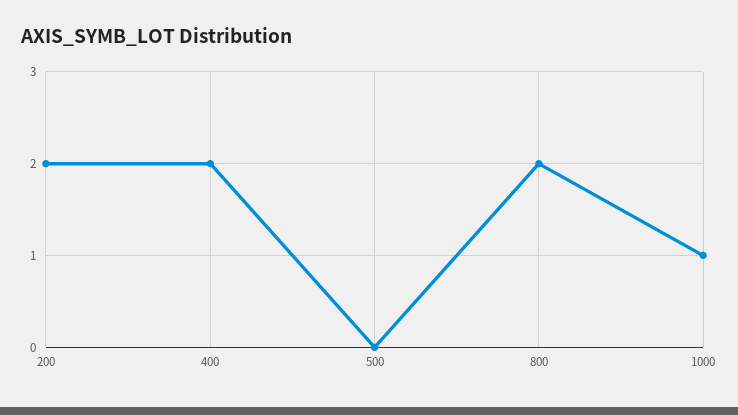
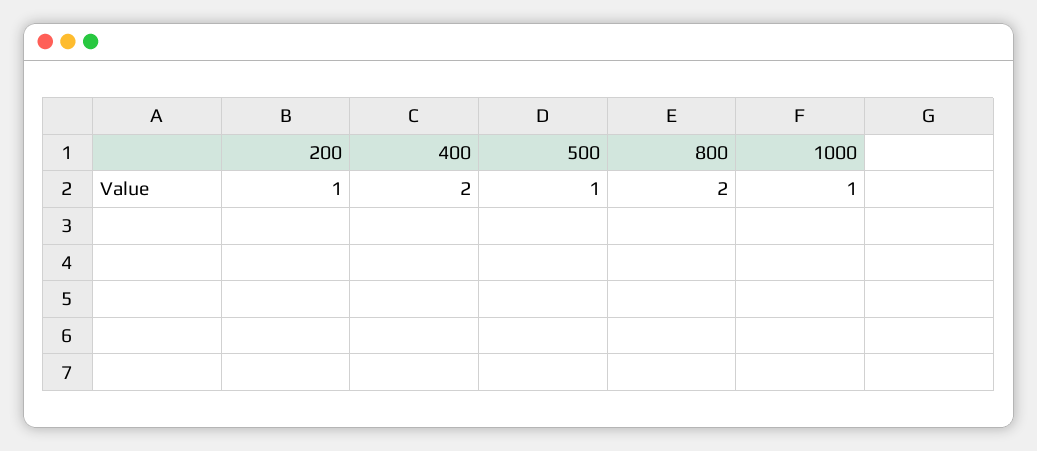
200: 2 -> 1
500: 0 -> 1

